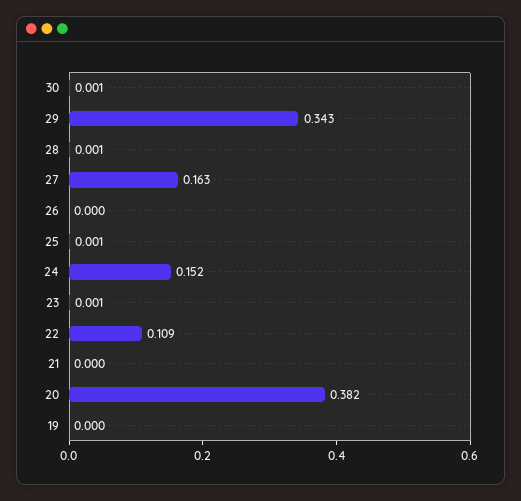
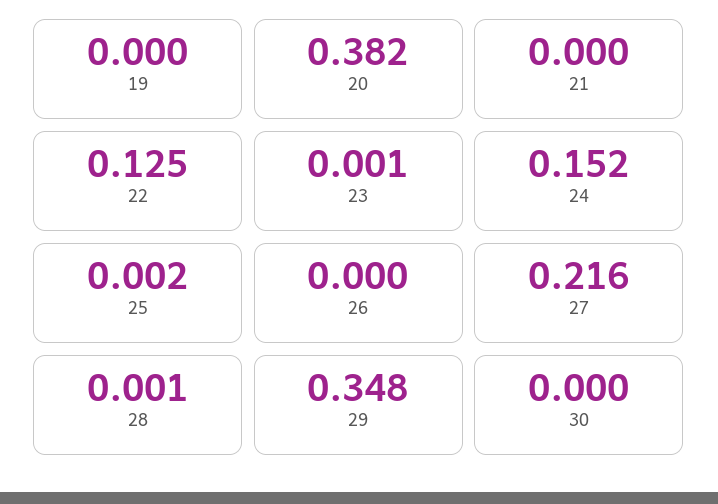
30: 0.001 -> 0
29: 0.343 -> 0.348
27: 0.163 -> 0.216
25: 0.001 -> 0.002
22: 0.109 -> 0.125

